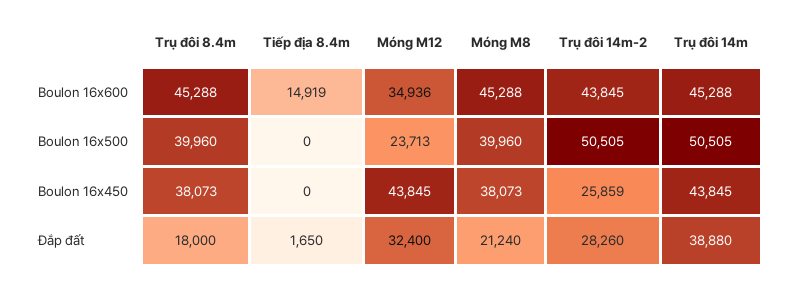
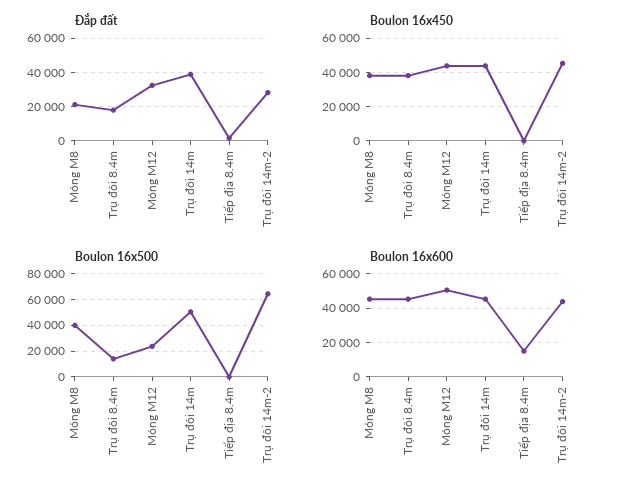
Boulon 16x600, Móng M12: 34936 -> 50000
Boulon 16x500, Trụ đôi 8.4m: 39960 -> 15000
Boulon 16x500, Trụ đôi 14m-2: 50505 -> 65000
Boulon 16x450, Trụ đôi 14m-2: 25859 -> 45000

